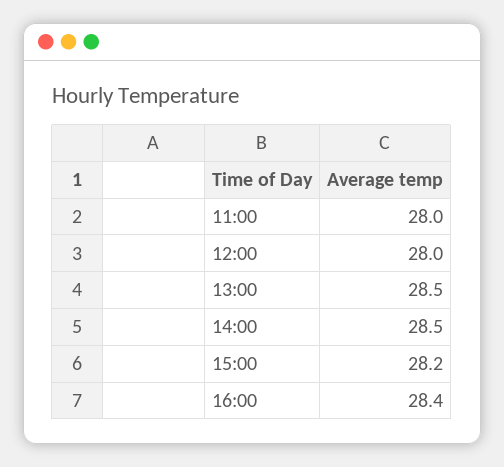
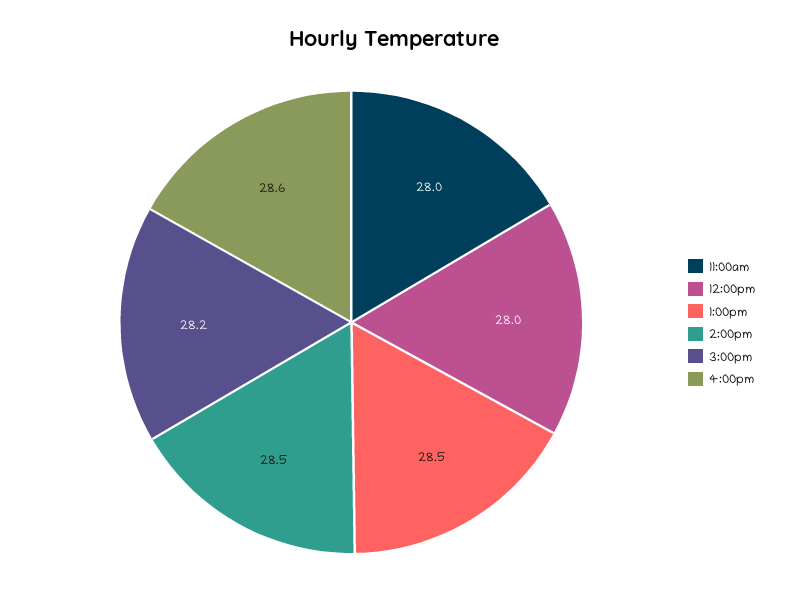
16:00: 28.4 -> 28.6

